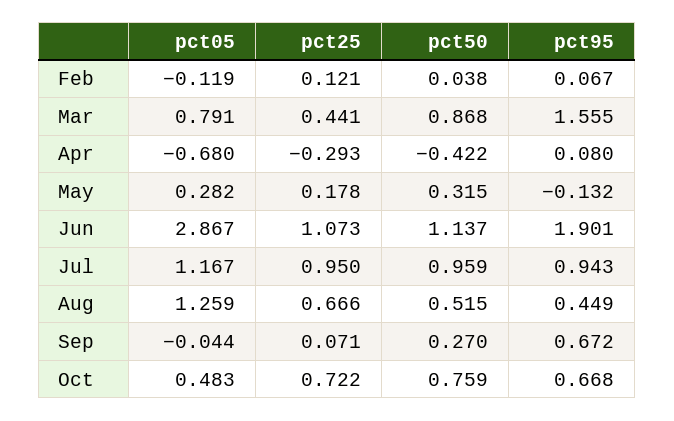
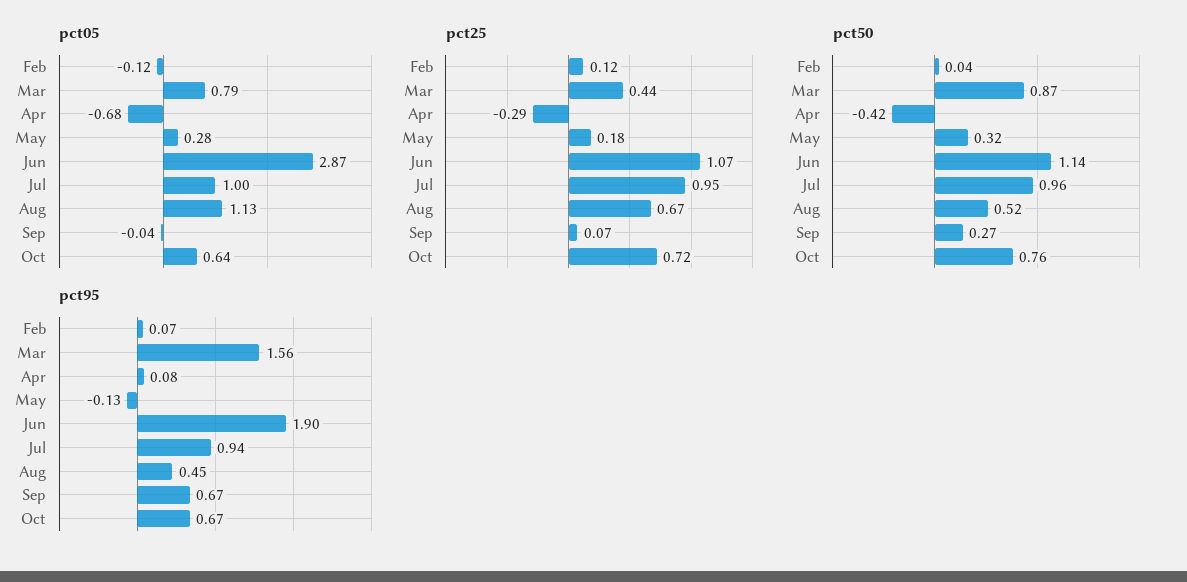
pct05, Jul: 1.167 -> 1
pct05, Aug: 1.259 -> 1.13
pct05, Oct: 0.483 -> 0.64

